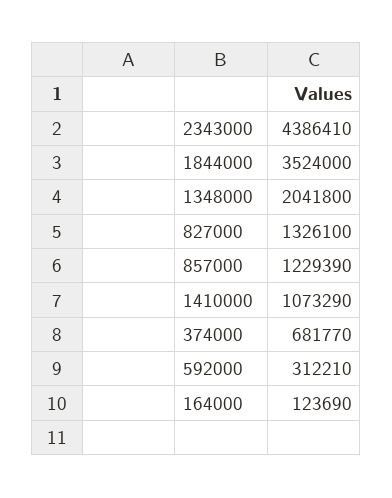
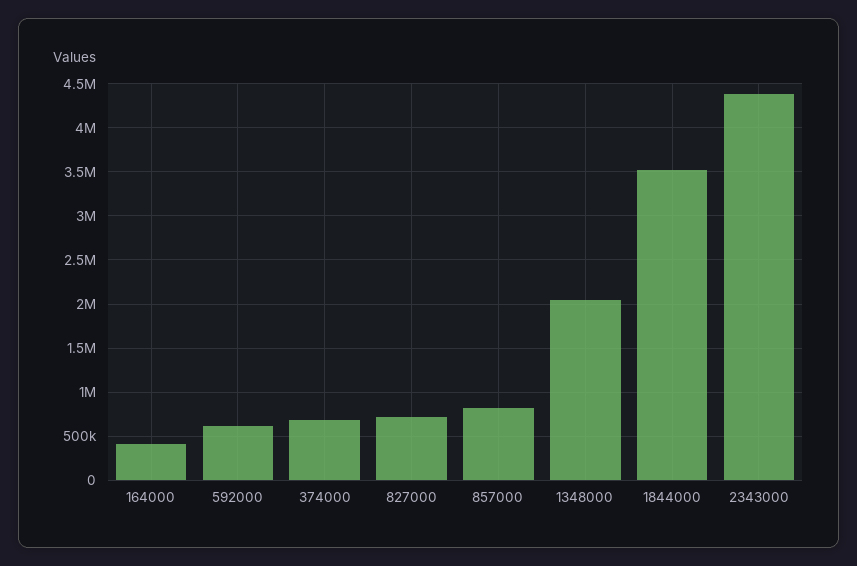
827000: 1326100 -> 700000
857000: 1229390 -> 800000
1410000: 1073290 -> none
592000: 312210 -> 600000
164000: 123690 -> 400000

